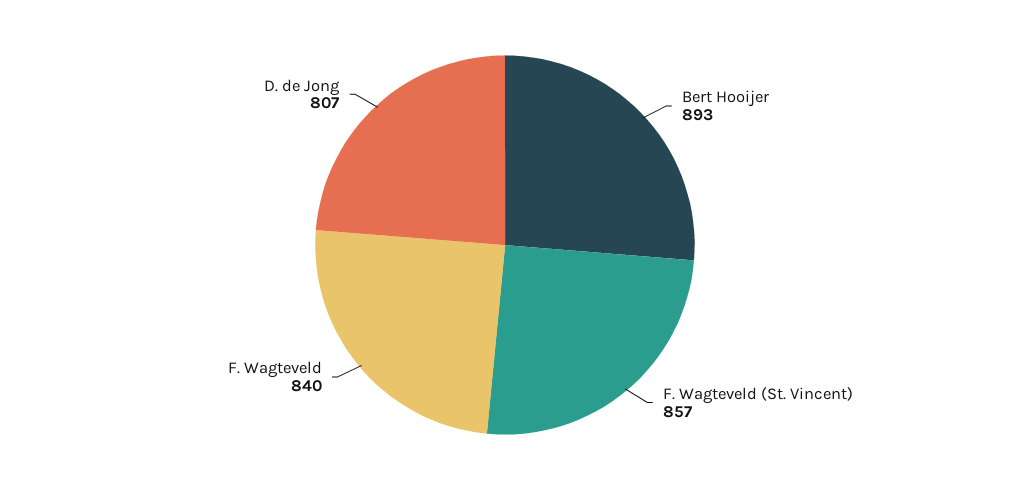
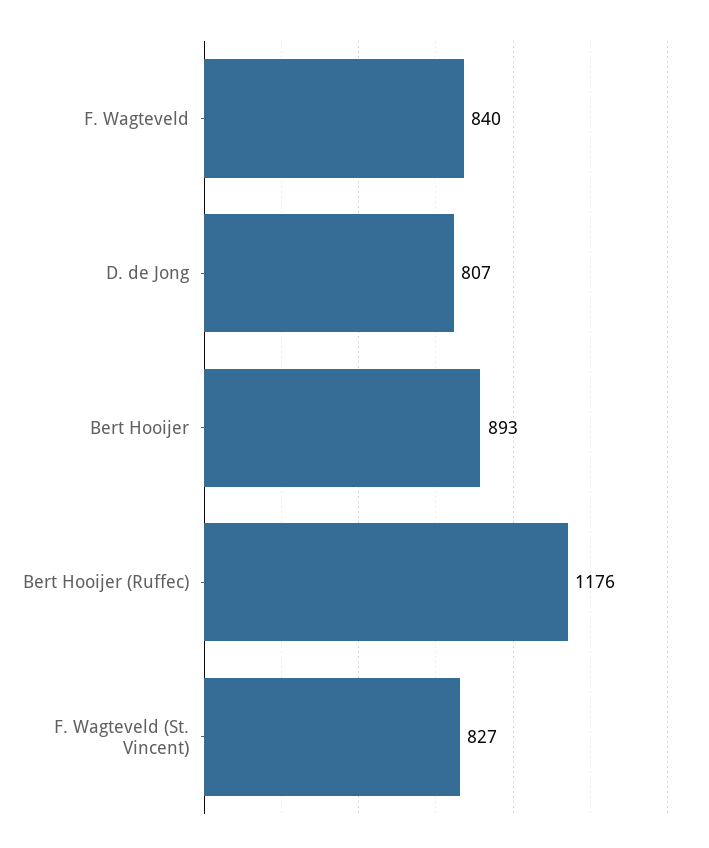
F. Wagteveld (St. Vincent): 857 -> 827
Bert Hooijer (Ruffec): none -> 1176

